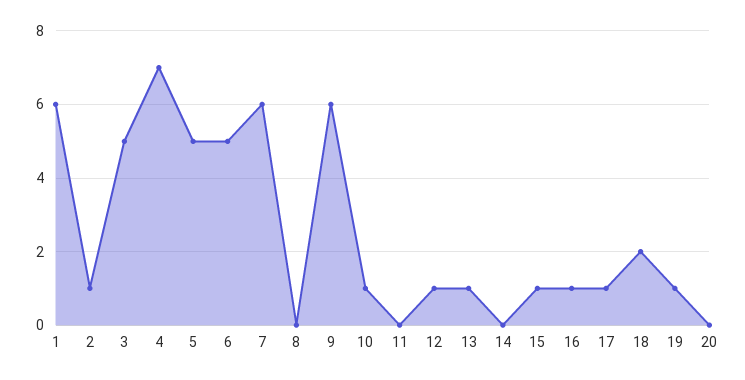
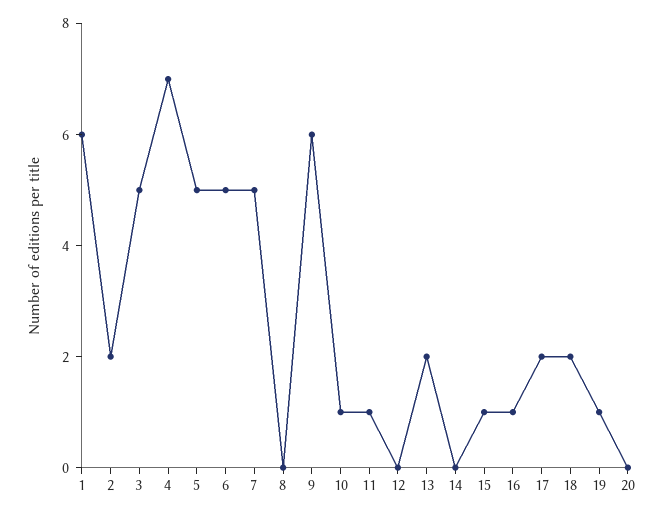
2: 1 -> 2
7: 6 -> 5
11: 0 -> 1
12: 1 -> 0
13: 1 -> 2
17: 1 -> 2

